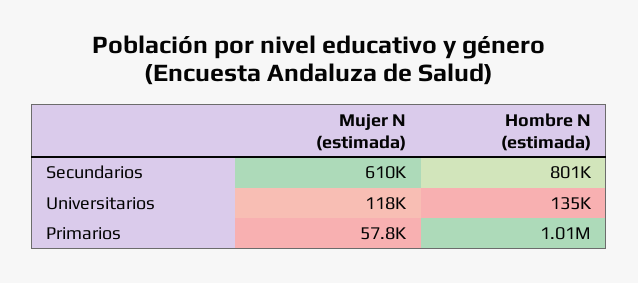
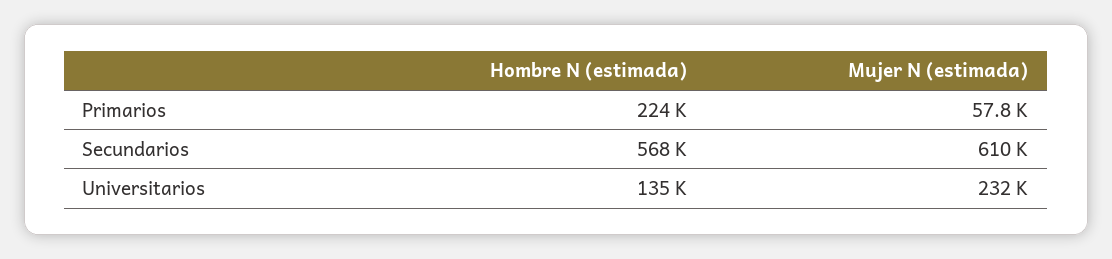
Hombre N (estimada), Secundarios: 801000 -> 568000
Mujer N (estimada), Universitarios: 118000 -> 232000
Hombre N (estimada), Primarios: 1010000 -> 224000

